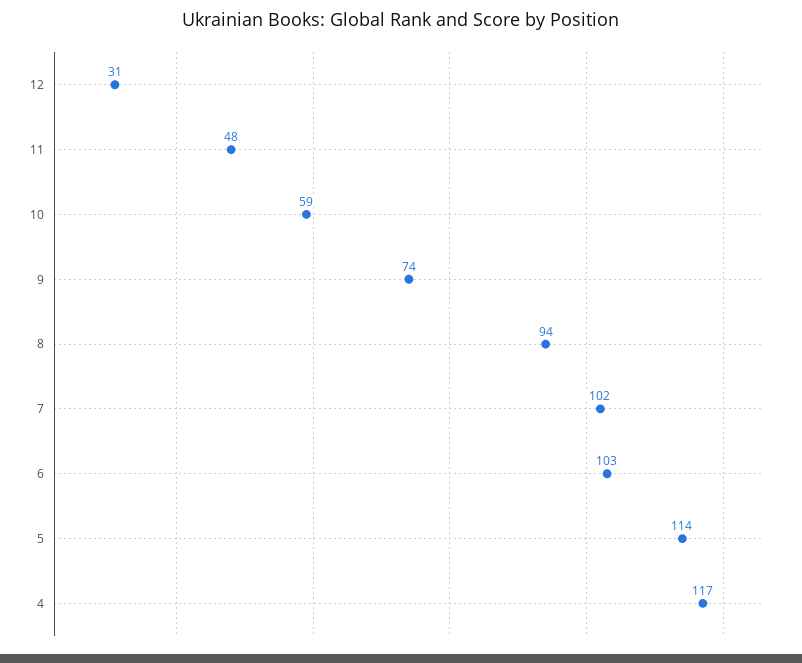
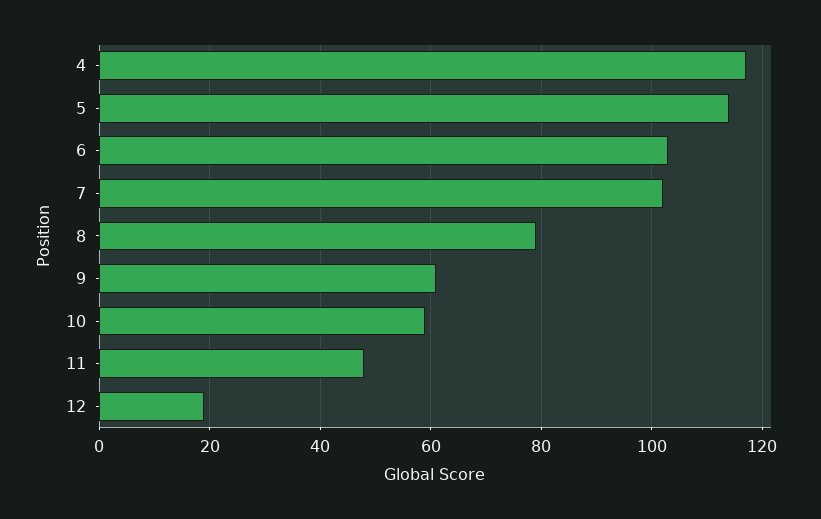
12: 31 -> 20
9: 74 -> 60
8: 94 -> 80

